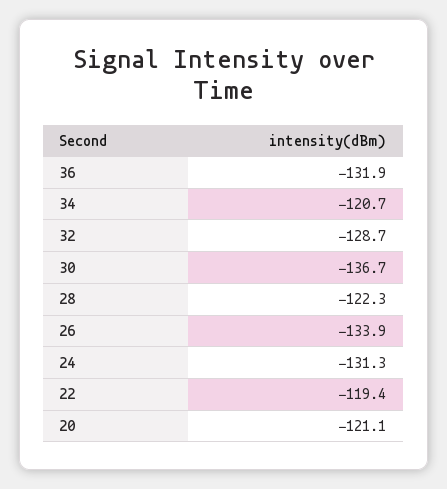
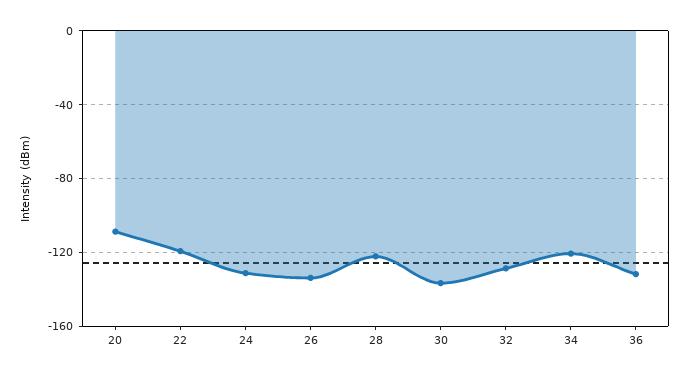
20: -121.1 -> -110

